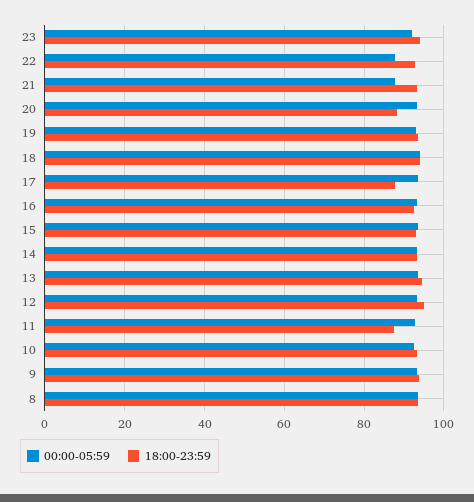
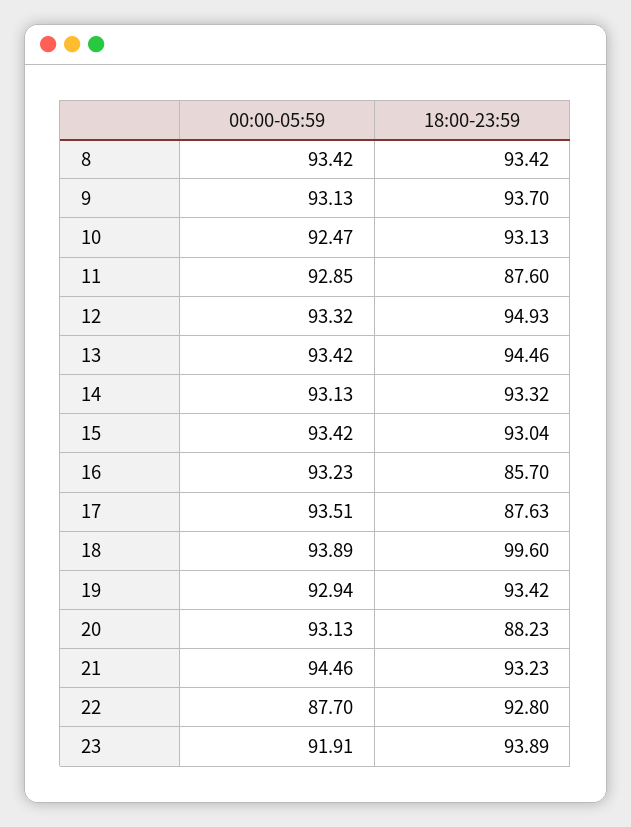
00:00-05:59, 21: 88 -> 94.46
18:00-23:59, 18: 94 -> 99.6
18:00-23:59, 16: 92 -> 85.7

